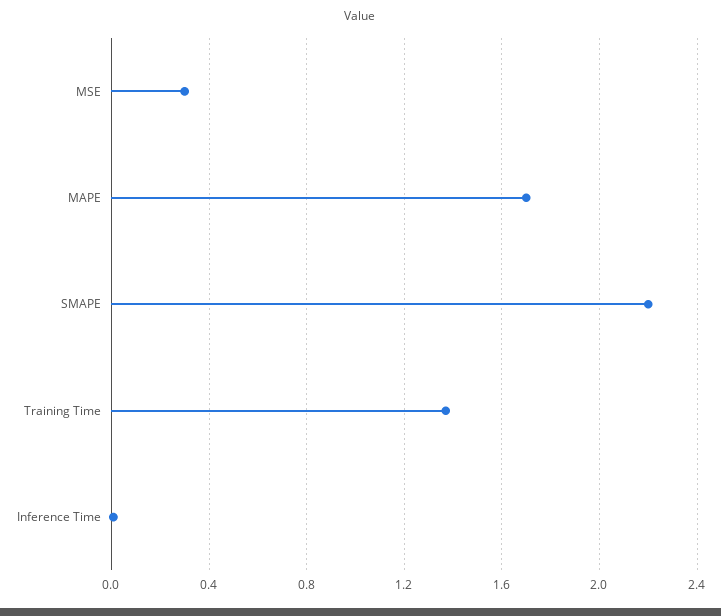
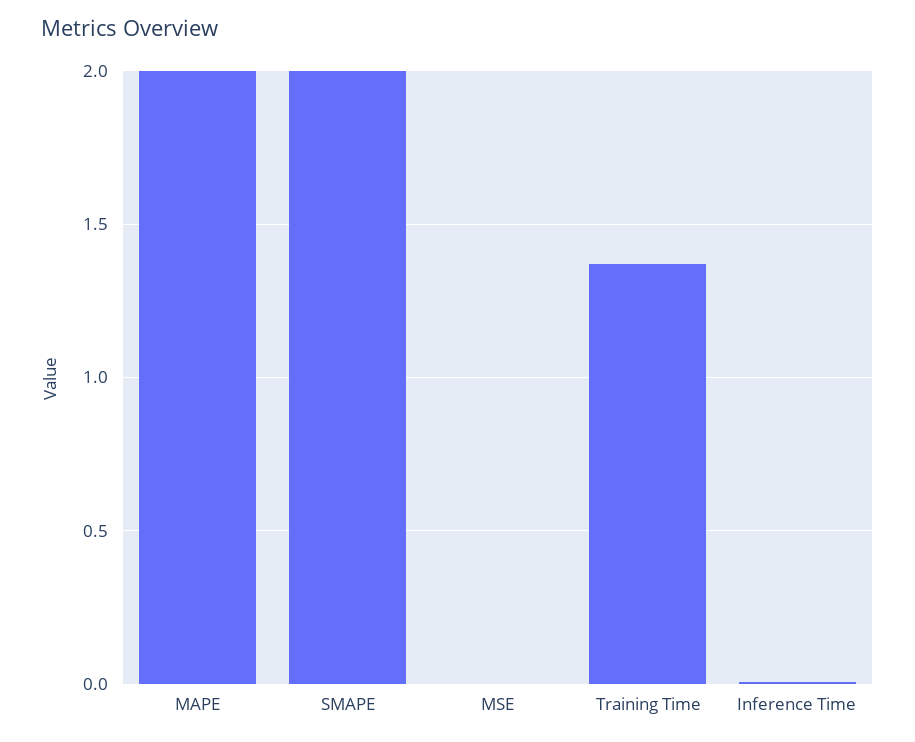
MSE: 0.3 -> 0
MAPE: 1.7 -> 2
SMAPE: 2.2 -> 2

